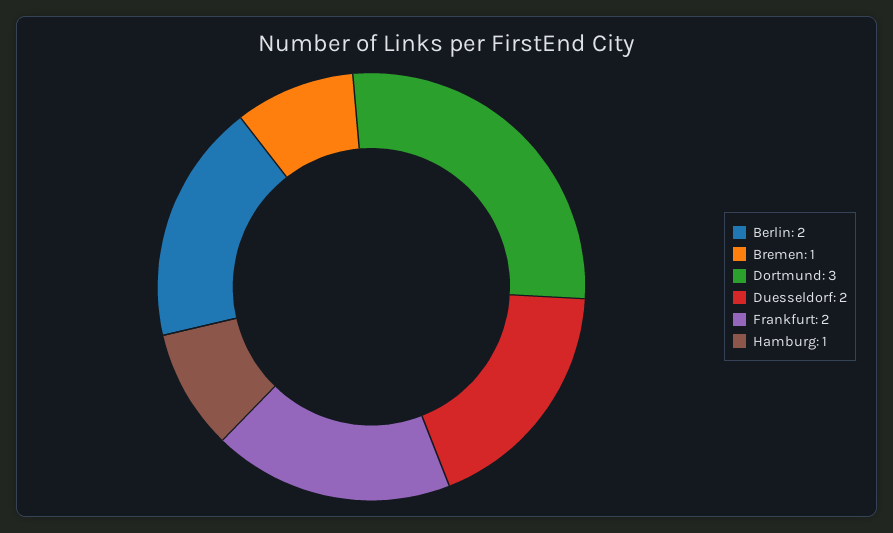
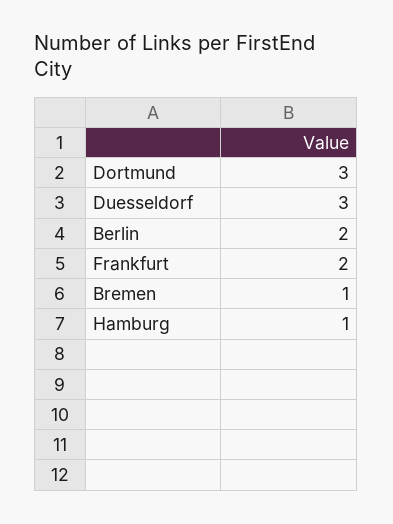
Duesseldorf: 2 -> 3

